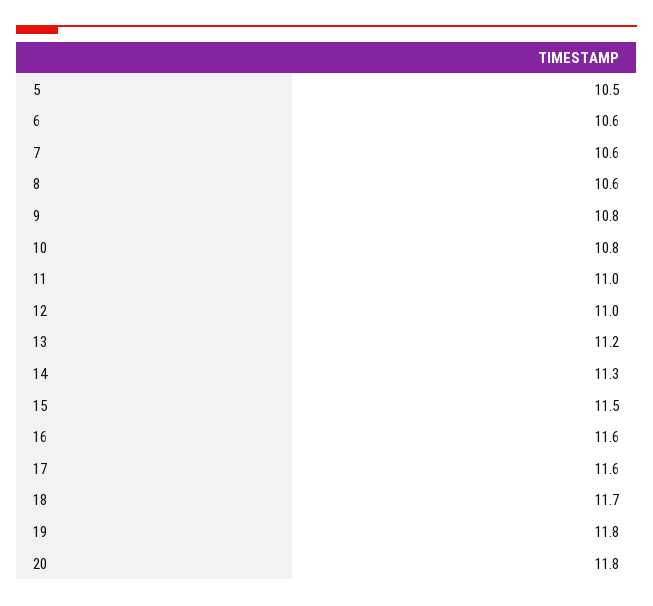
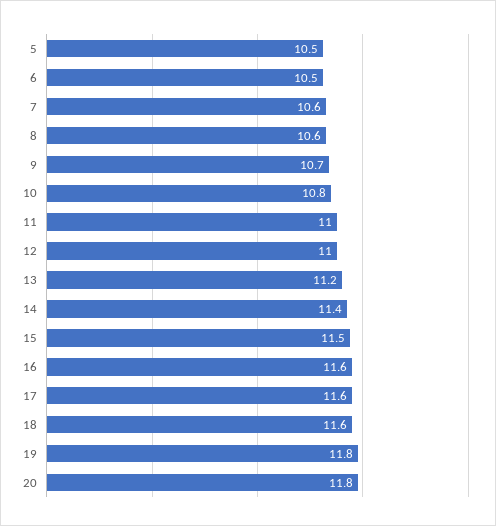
6: 10.6 -> 10.5
9: 10.8 -> 10.7
14: 11.3 -> 11.4
18: 11.7 -> 11.6

